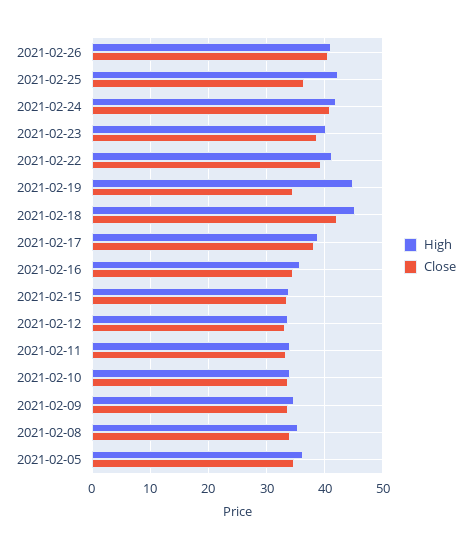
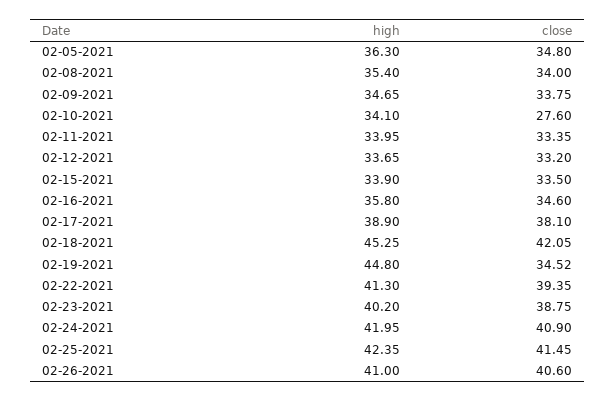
Close, 2021-02-25: 36 -> 41.45
Close, 2021-02-10: 34 -> 27.6

